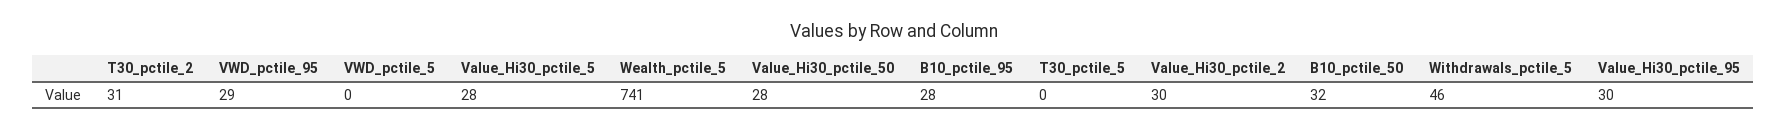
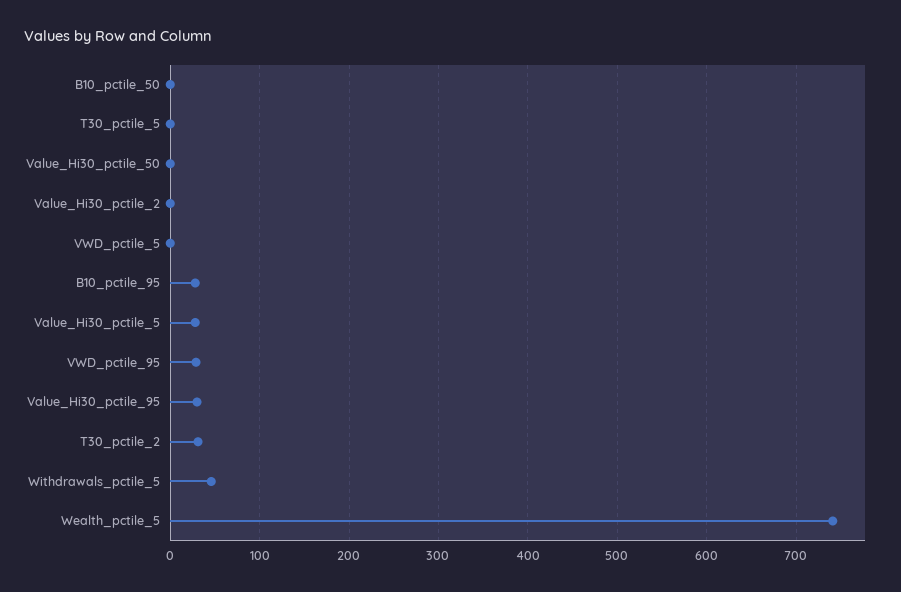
Value_Hi30_pctile_50: 28 -> 0
Value_Hi30_pctile_2: 30 -> 0
B10_pctile_50: 32 -> 0

